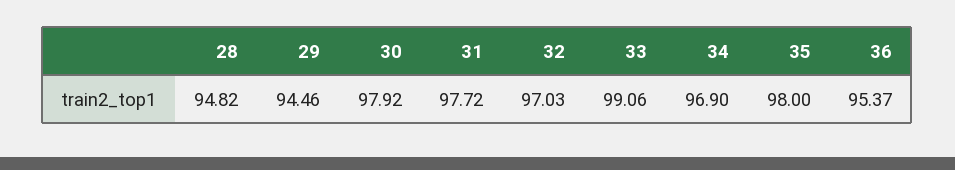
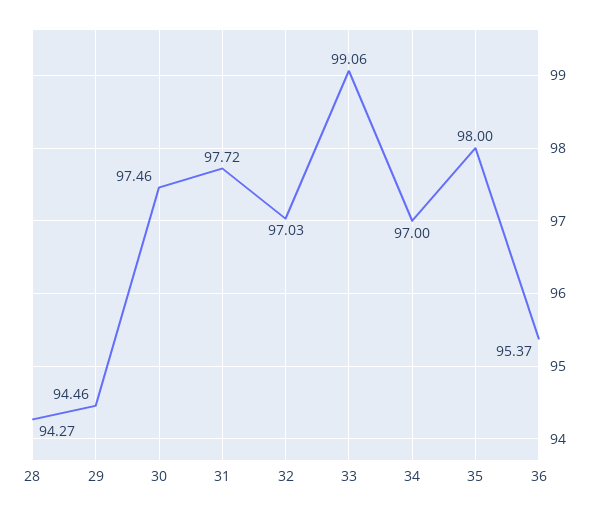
28: 94.82 -> 94.27
30: 97.92 -> 97.46
34: 96.9 -> 97

